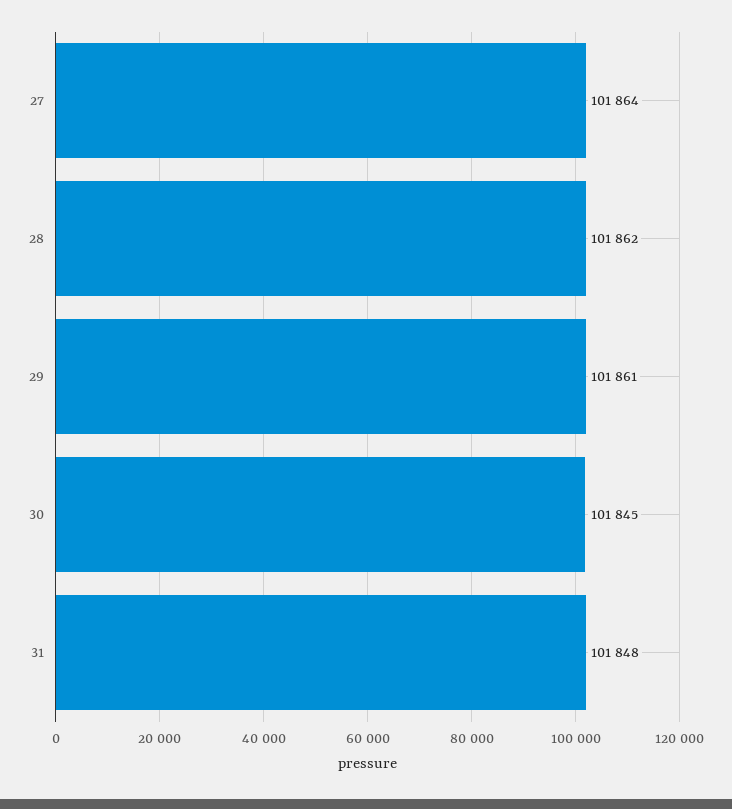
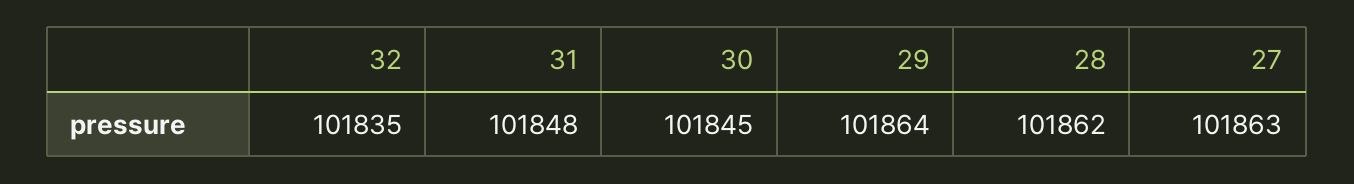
27: 101864 -> 101863
29: 101861 -> 101864
32: none -> 101835

